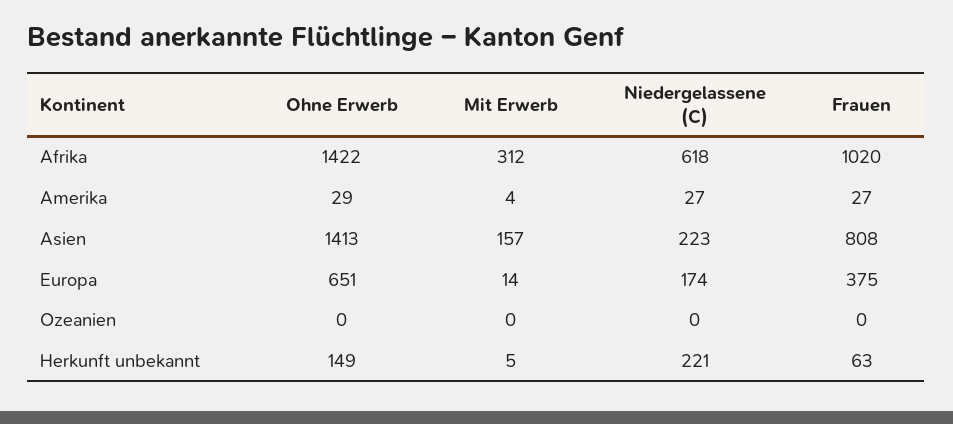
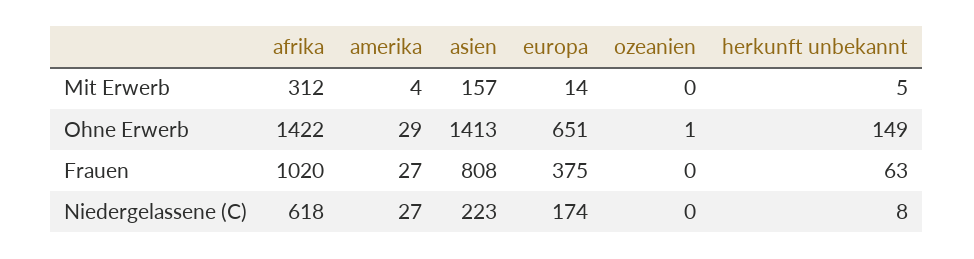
Ohne Erwerb, Ozeanien: 0 -> 1
Niedergelassene (C), Herkunft unbekannt: 221 -> 8

